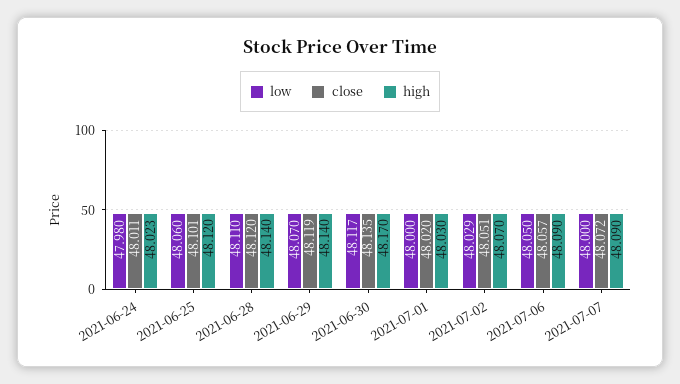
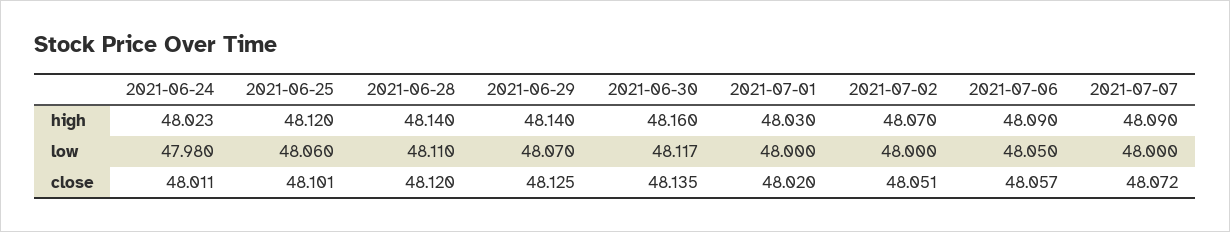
close, 2021-06-29: 48.119 -> 48.125
high, 2021-06-30: 48.17 -> 48.16
low, 2021-07-02: 48.029 -> 48

